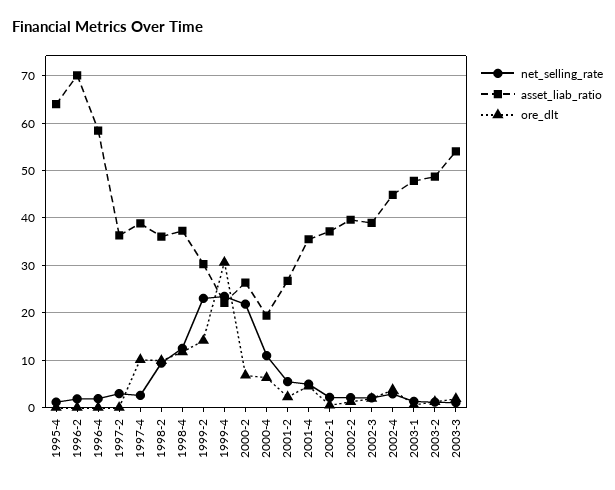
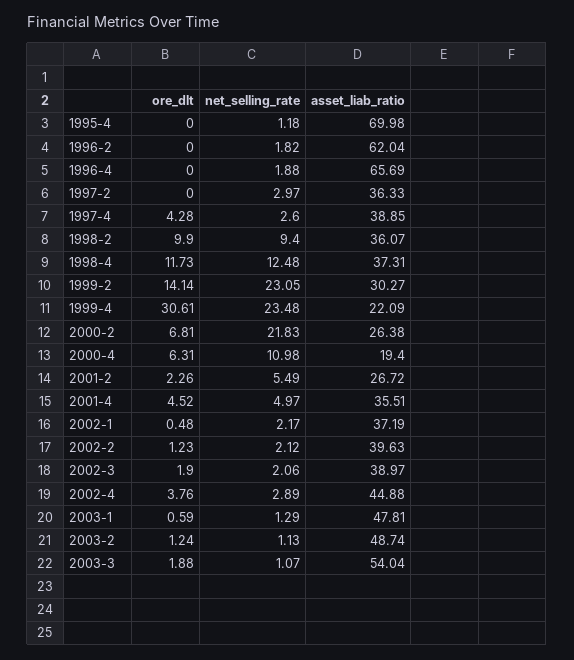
asset_liab_ratio, 1995-4: 64 -> 69.98
asset_liab_ratio, 1996-2: 70 -> 62.04
asset_liab_ratio, 1996-4: 58 -> 65.69
ore_dlt, 1997-4: 10 -> 4.28

